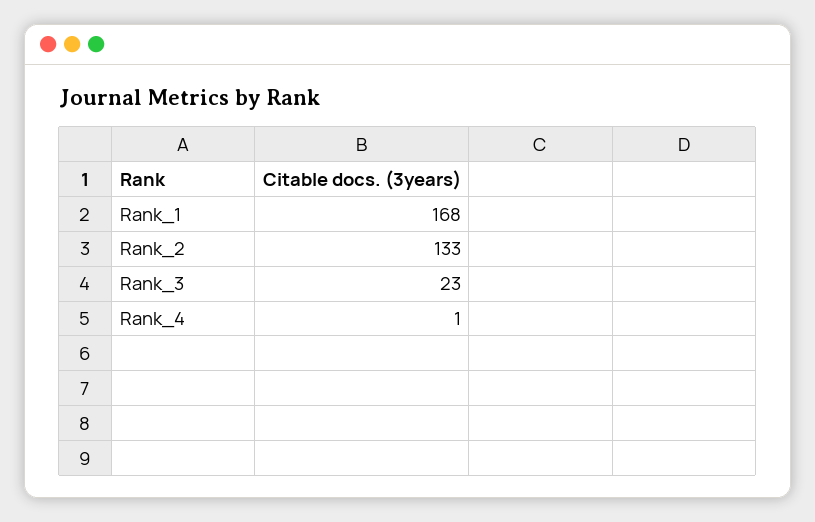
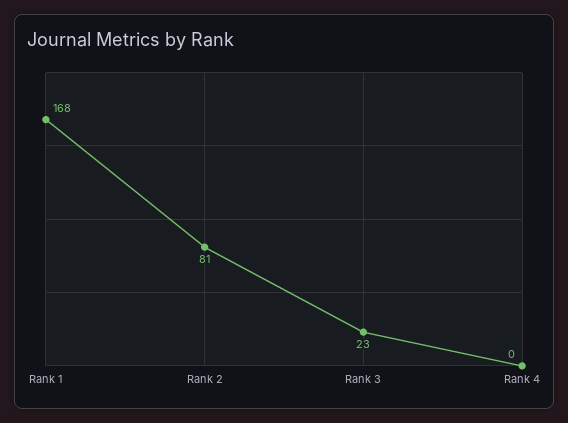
Rank_2: 133 -> 81
Rank_4: 1 -> 0

